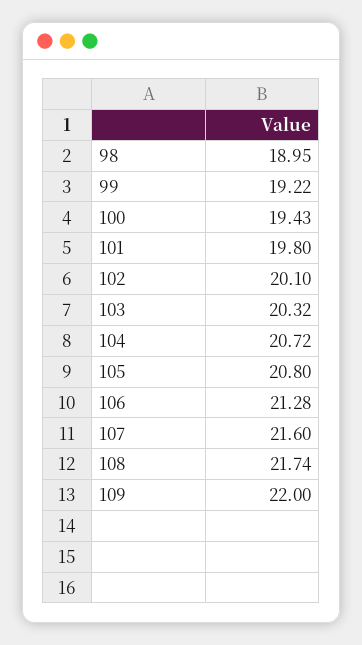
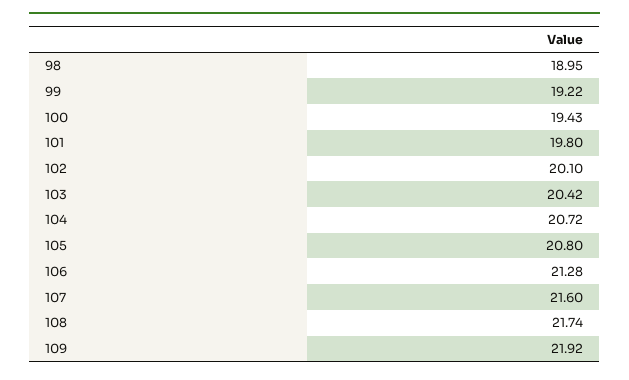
103: 20.32 -> 20.42
109: 22 -> 21.92

